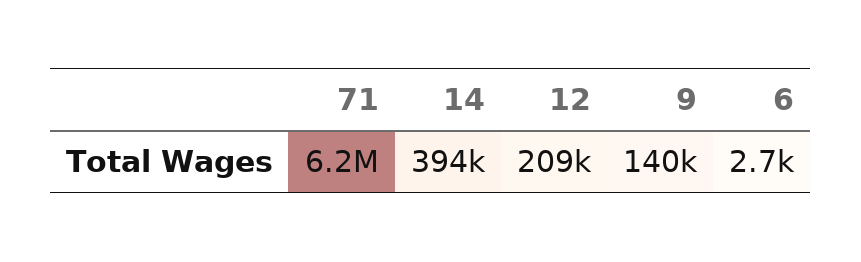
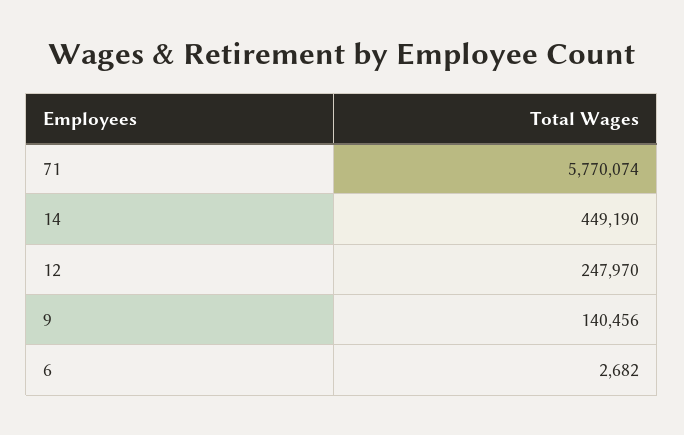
71: 6200000 -> 5770074
14: 394000 -> 449190
12: 209000 -> 247970

